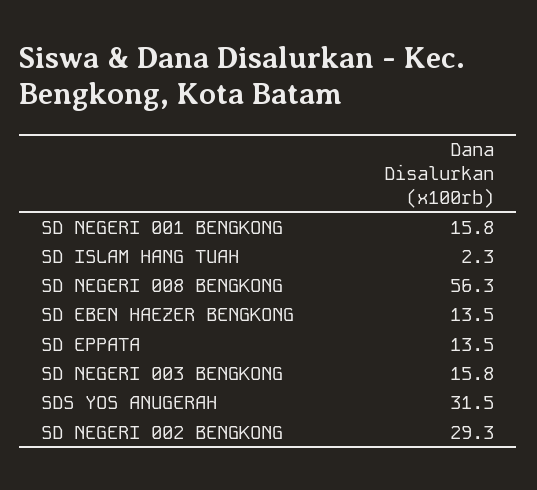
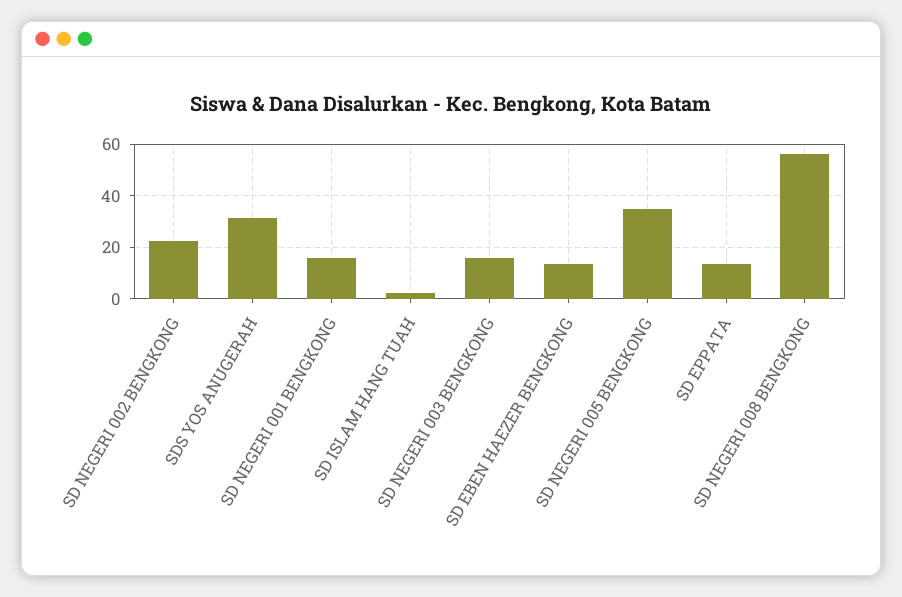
SD NEGERI 002 BENGKONG: 29.3 -> 22.5
SD NEGERI 005 BENGKONG: none -> 35

